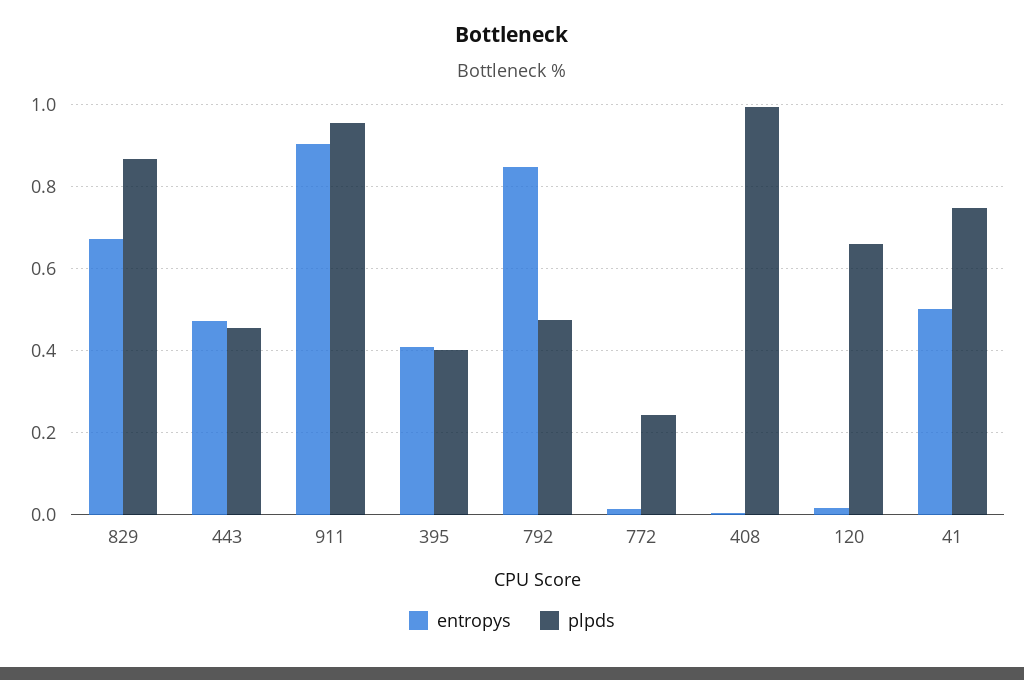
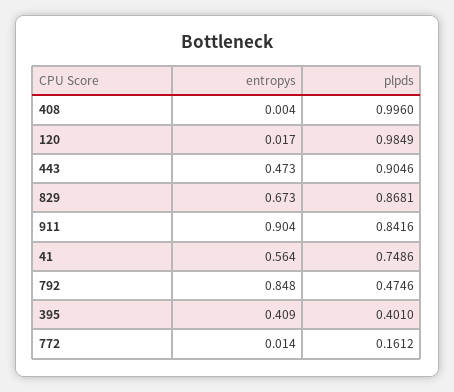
plpds, 443: 0.46 -> 0.9046
plpds, 911: 0.96 -> 0.8416
plpds, 772: 0.24 -> 0.1612
plpds, 120: 0.66 -> 0.9849
entropys, 41: 0.5 -> 0.564

